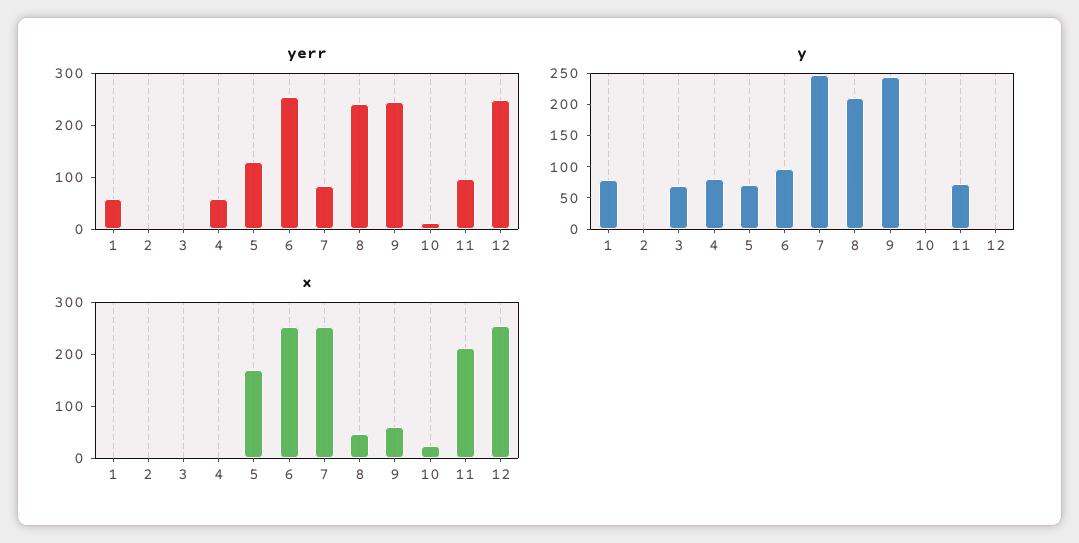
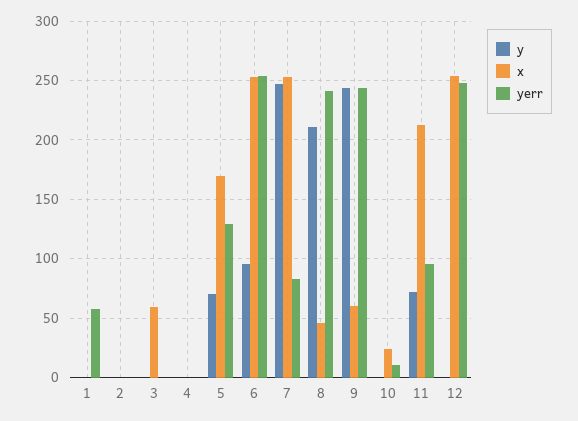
yerr, 4: 60 -> 0
y, 1: 75 -> 0
y, 3: 75 -> 0
y, 4: 75 -> 0
x, 3: 0 -> 60

